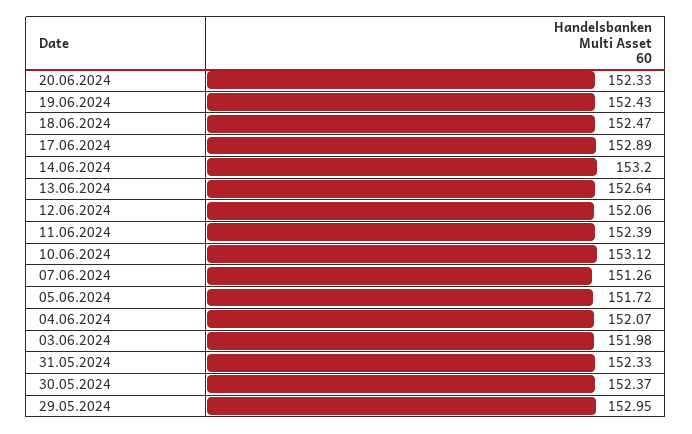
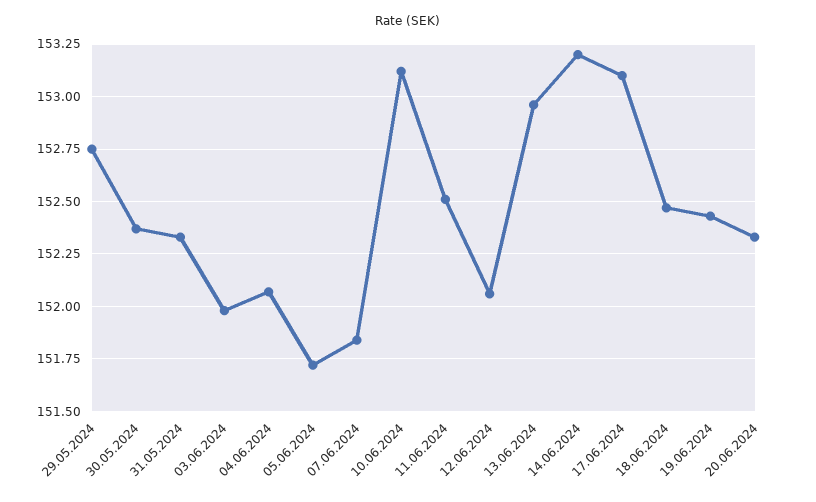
17.06.2024: 152.89 -> 153.1
13.06.2024: 152.64 -> 152.95
11.06.2024: 152.39 -> 152.5
07.06.2024: 151.26 -> 151.85
29.05.2024: 152.95 -> 152.75

